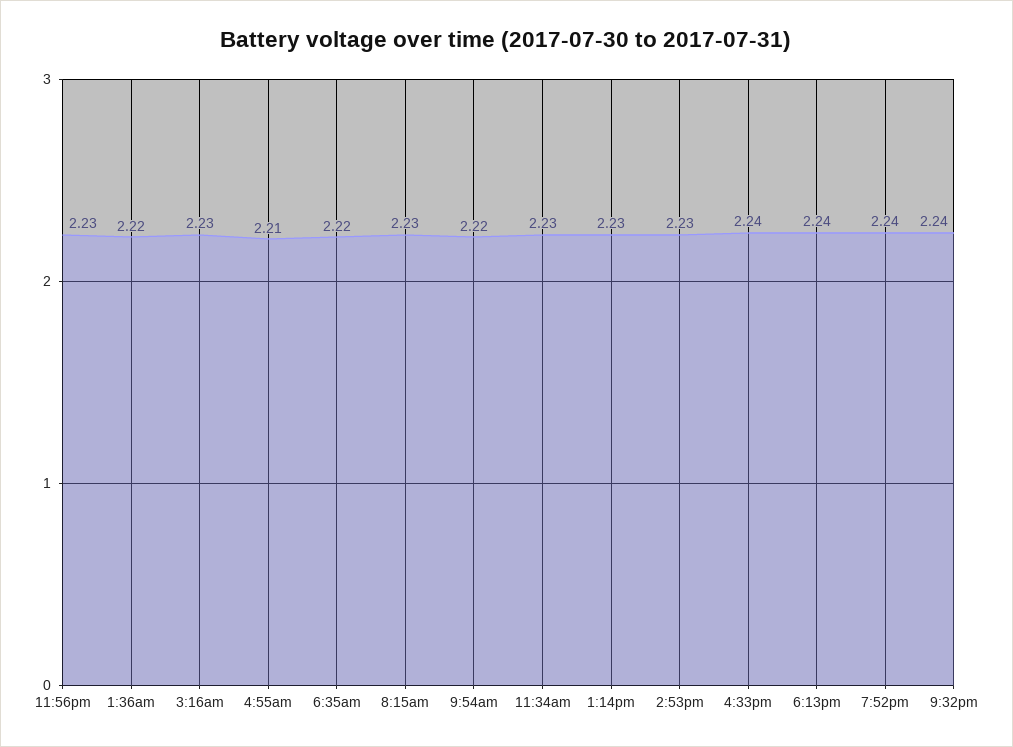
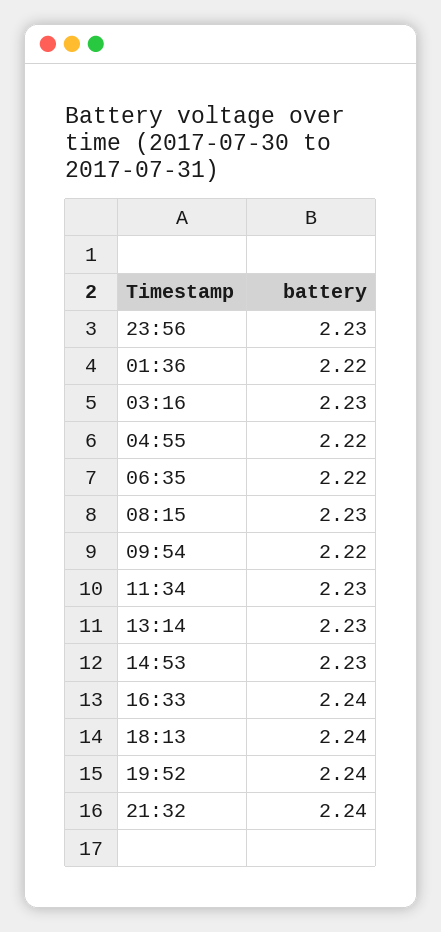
4:55am: 2.21 -> 2.22

